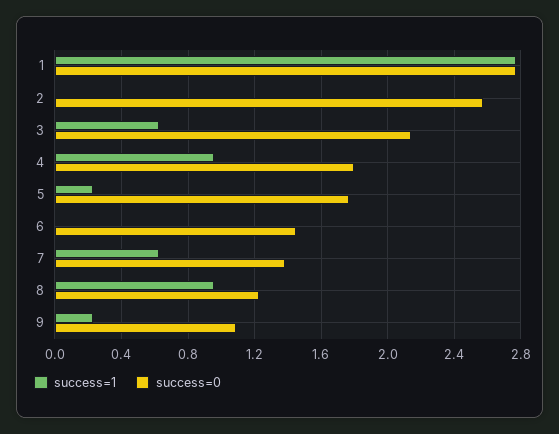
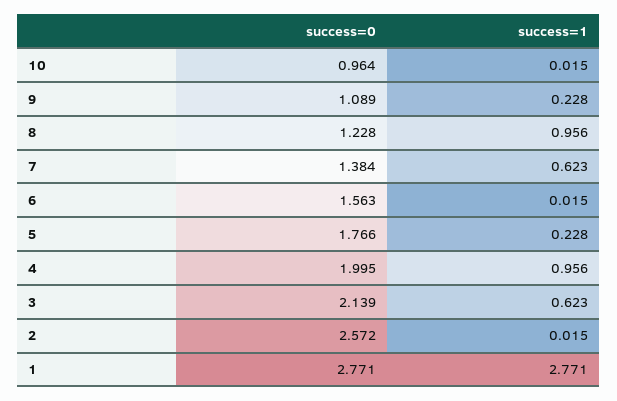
success=0, 4: 1.8 -> 1.995
success=0, 6: 1.45 -> 1.563
success=0, 10: none -> 0.964
success=1, 10: none -> 0.015

